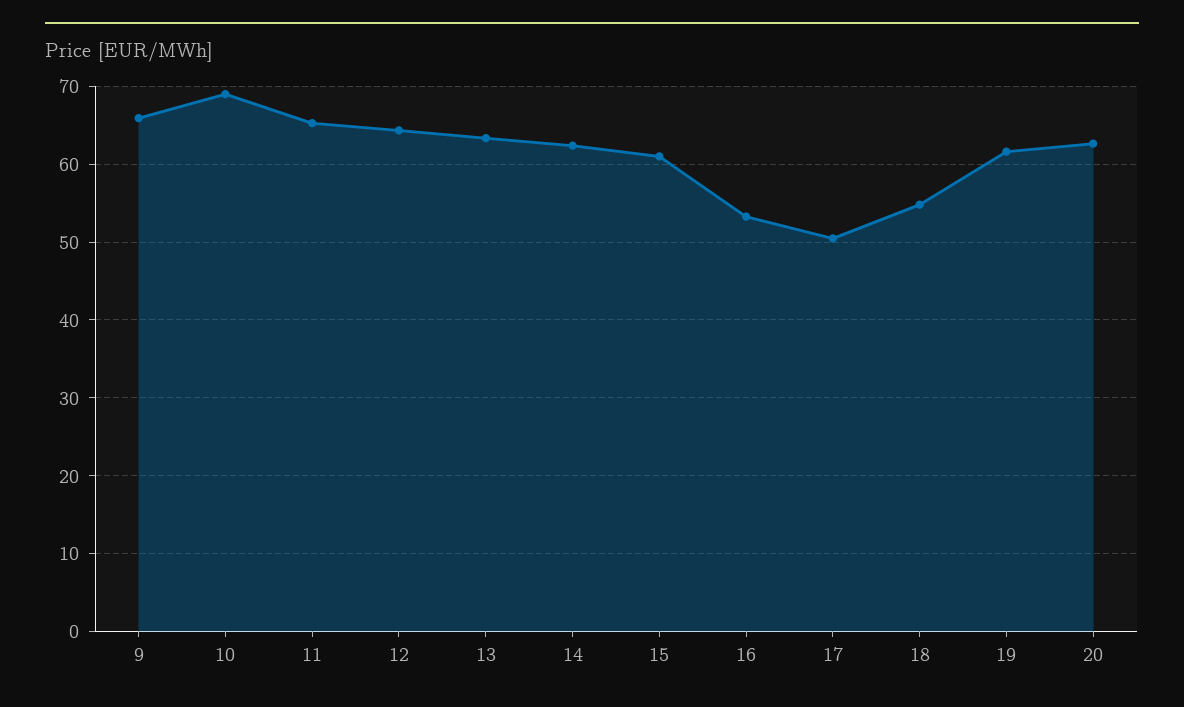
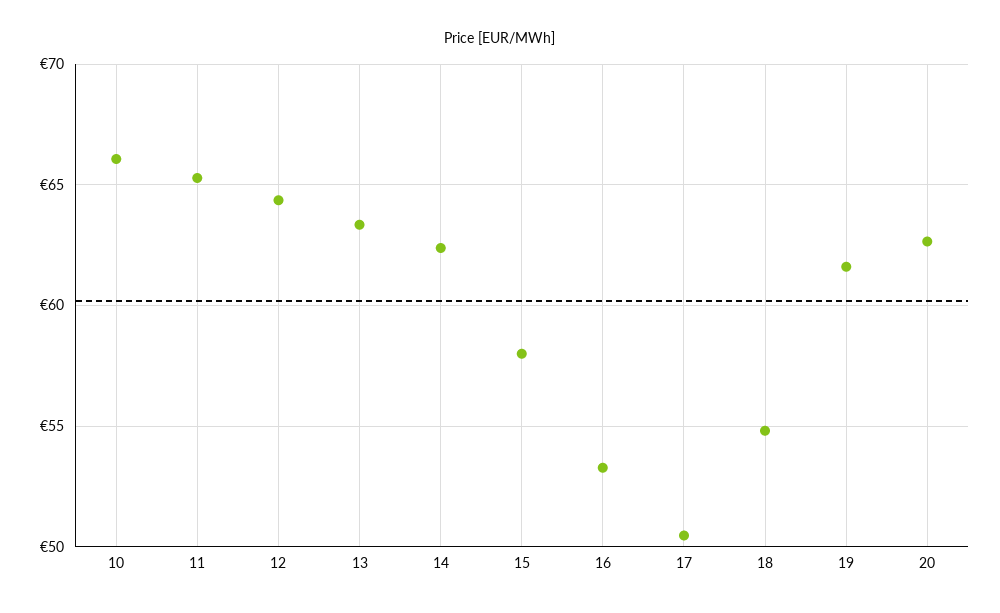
9: 66 -> none
10: 69 -> 66
15: 61 -> 58

